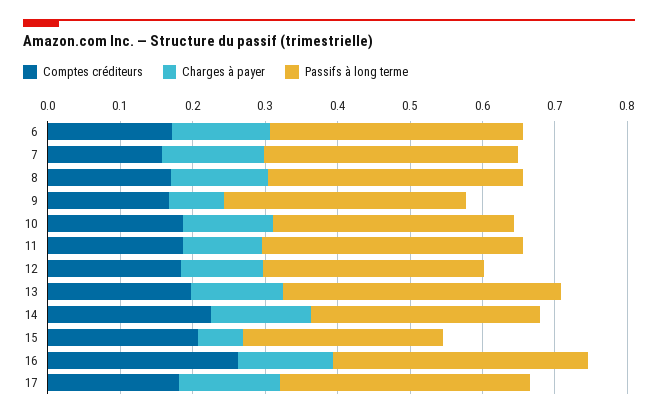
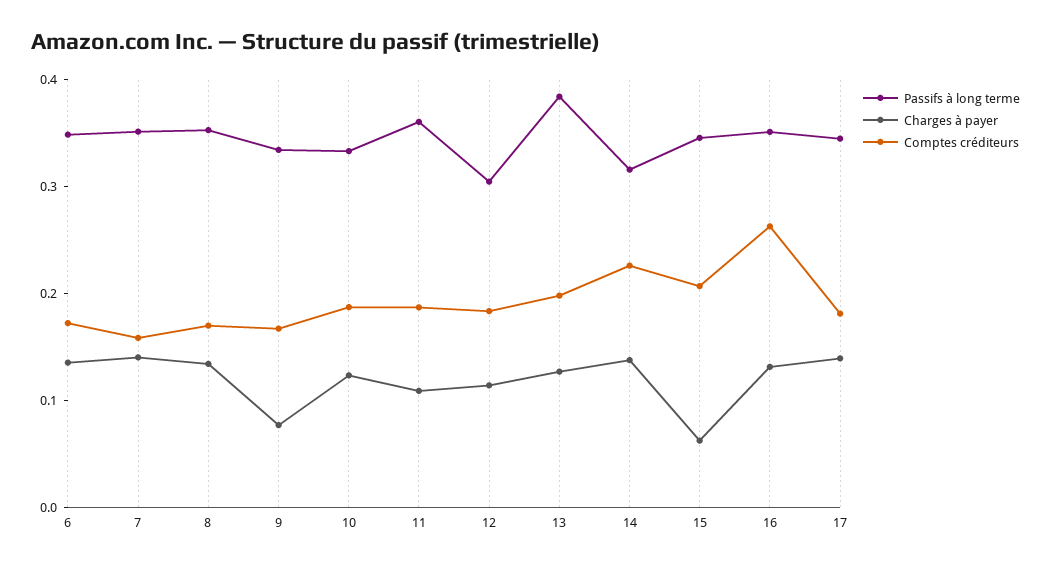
Passifs à long terme, 15: 0.28 -> 0.34

